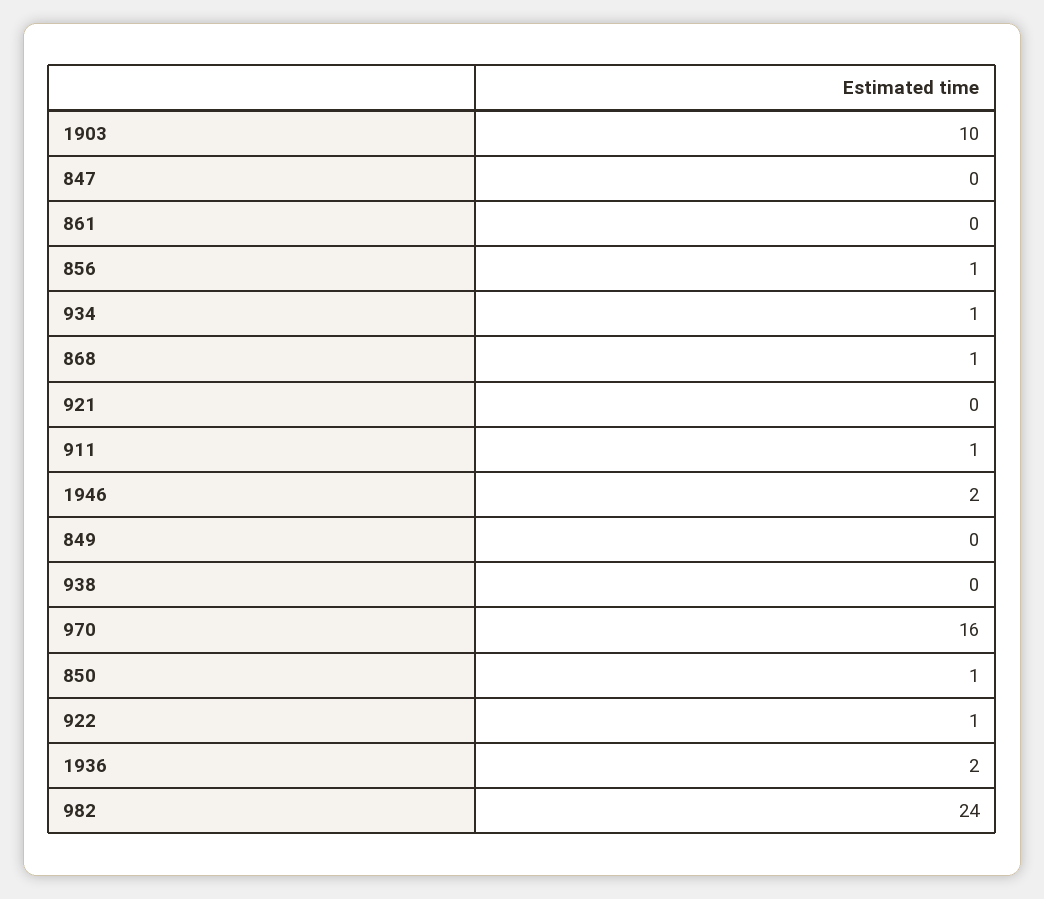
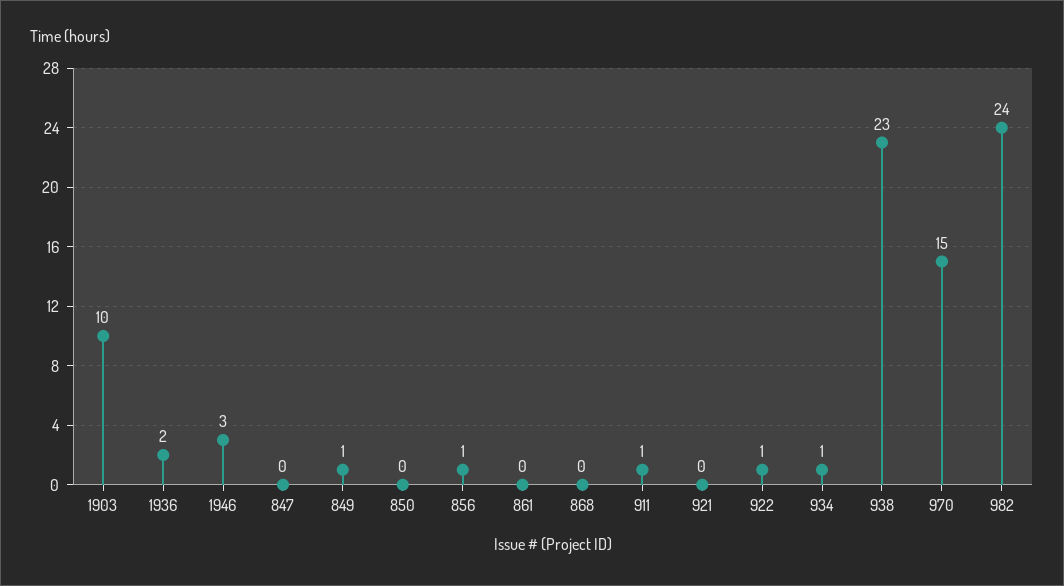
868: 1 -> 0
1946: 2 -> 3
849: 0 -> 1
938: 0 -> 23
970: 16 -> 15
850: 1 -> 0

